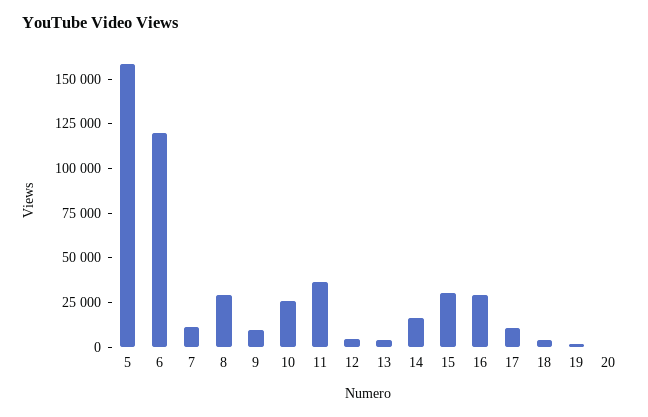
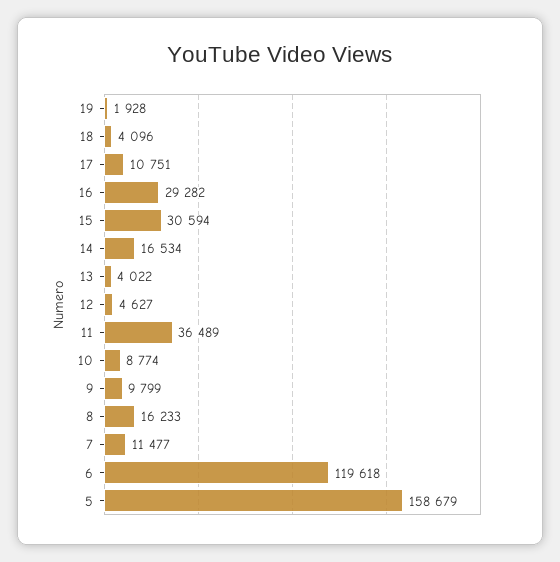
8: 30000 -> 16233
10: 25000 -> 8774
20: 0 -> none

